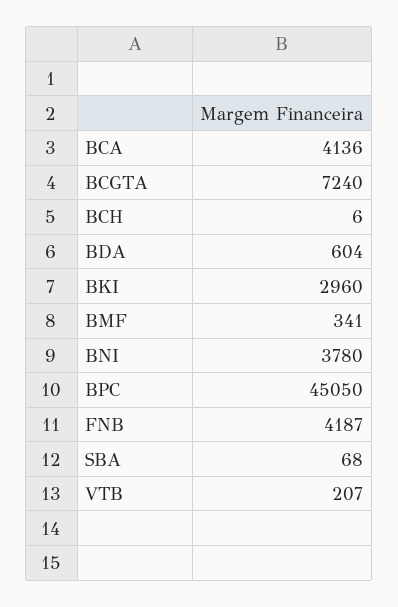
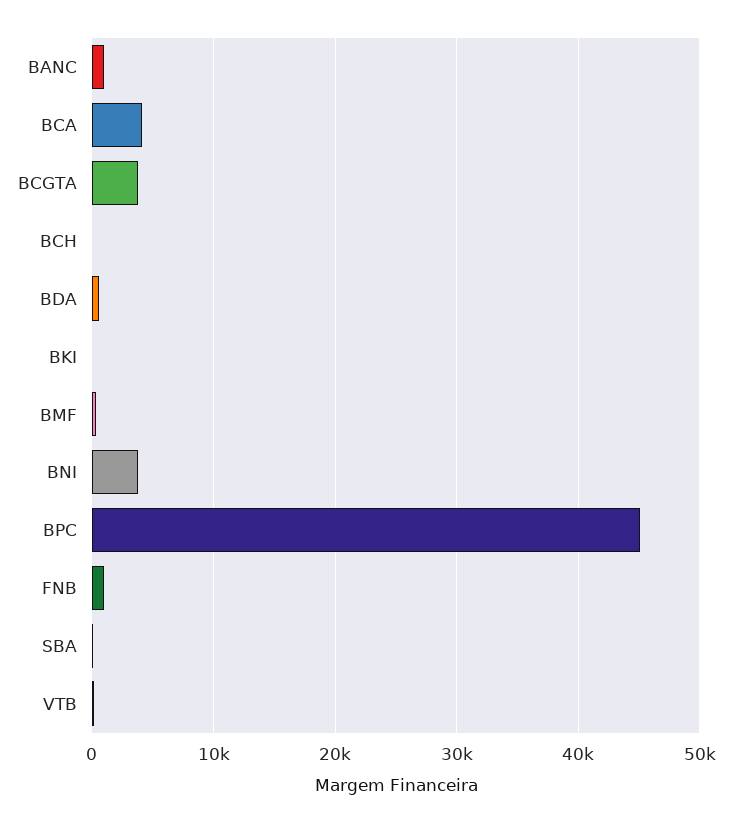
BCGTA: 7240 -> 4000
BKI: 2960 -> 0
FNB: 4187 -> 1000
BANC: none -> 1000

